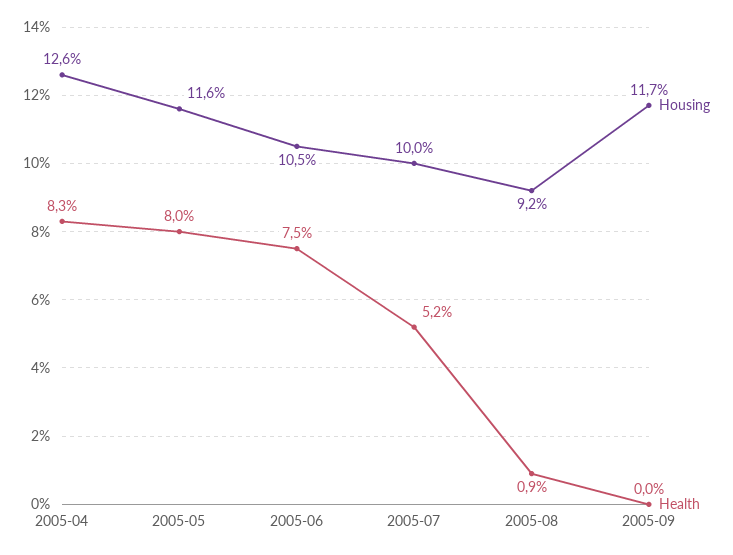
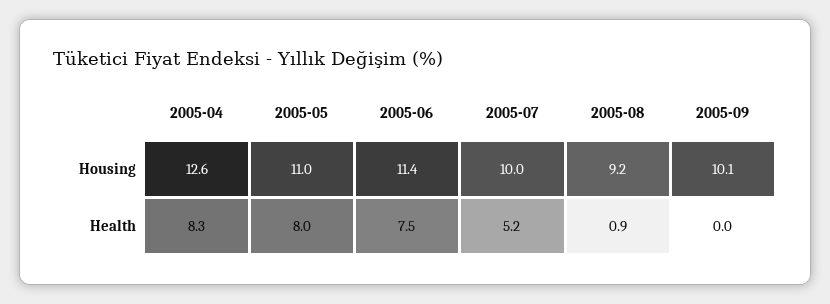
Housing, 2005-05: 11.6 -> 11
Housing, 2005-06: 10.5 -> 11.4
Housing, 2005-09: 11.7 -> 10.1

